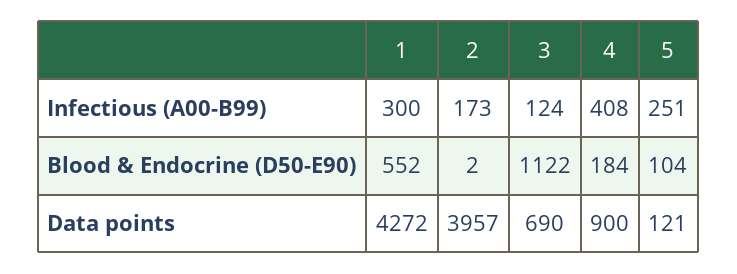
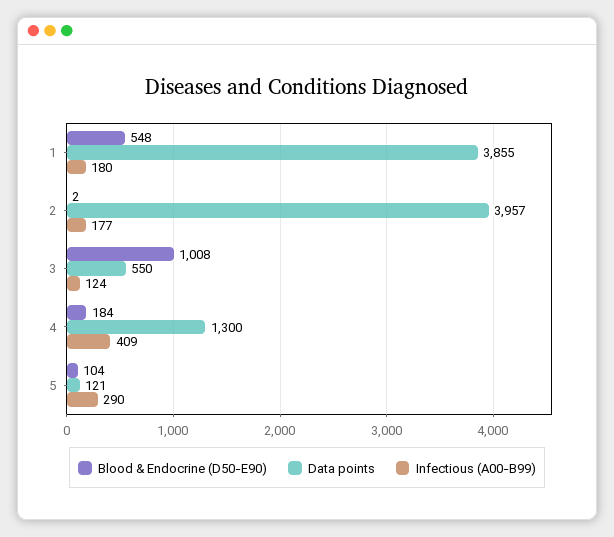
Infectious (A00-B99), 1: 300 -> 180
Infectious (A00-B99), 2: 173 -> 177
Infectious (A00-B99), 4: 408 -> 409
Infectious (A00-B99), 5: 251 -> 290
Blood & Endocrine (D50-E90), 1: 552 -> 548
Blood & Endocrine (D50-E90), 3: 1122 -> 1008
Data points, 1: 4272 -> 3855
Data points, 3: 690 -> 550
Data points, 4: 900 -> 1300

